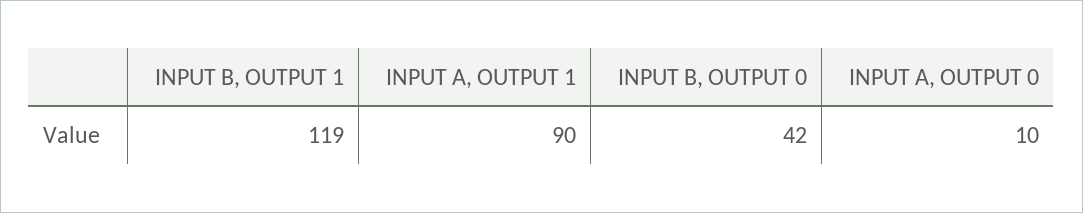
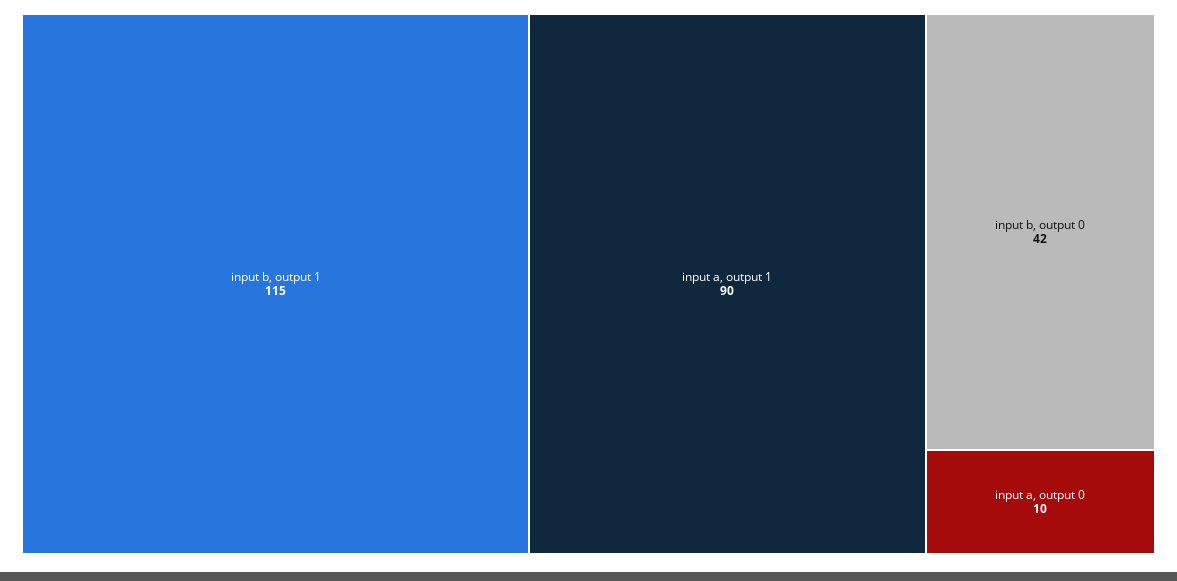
INPUT B, OUTPUT 1: 119 -> 115

